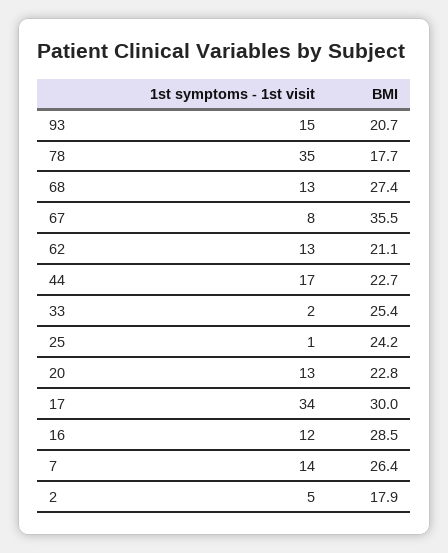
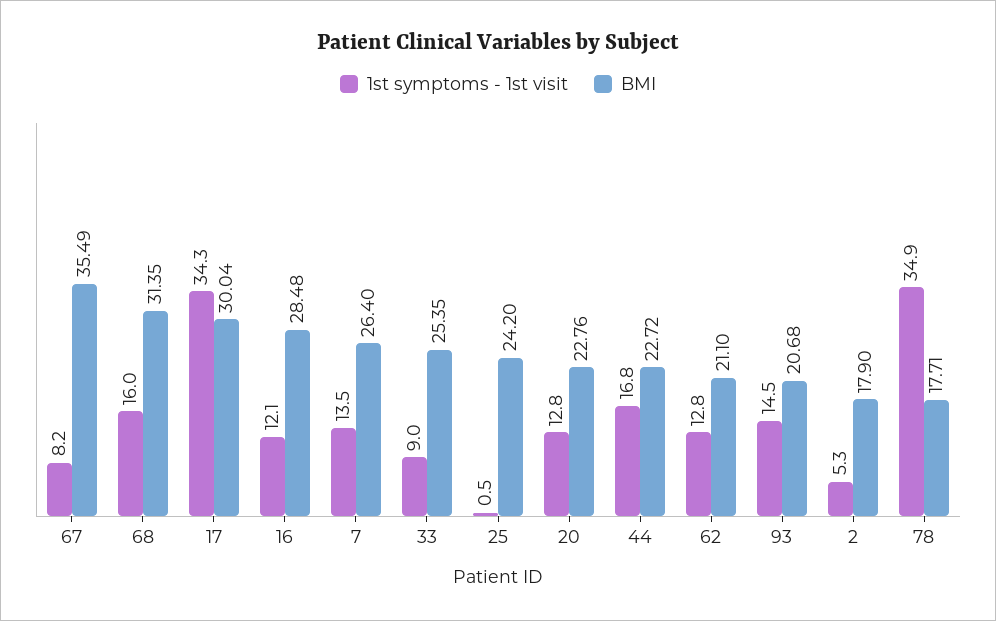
1st symptoms - 1st visit, 68: 13 -> 16
BMI, 68: 27.4 -> 31.35
1st symptoms - 1st visit, 33: 2 -> 9

